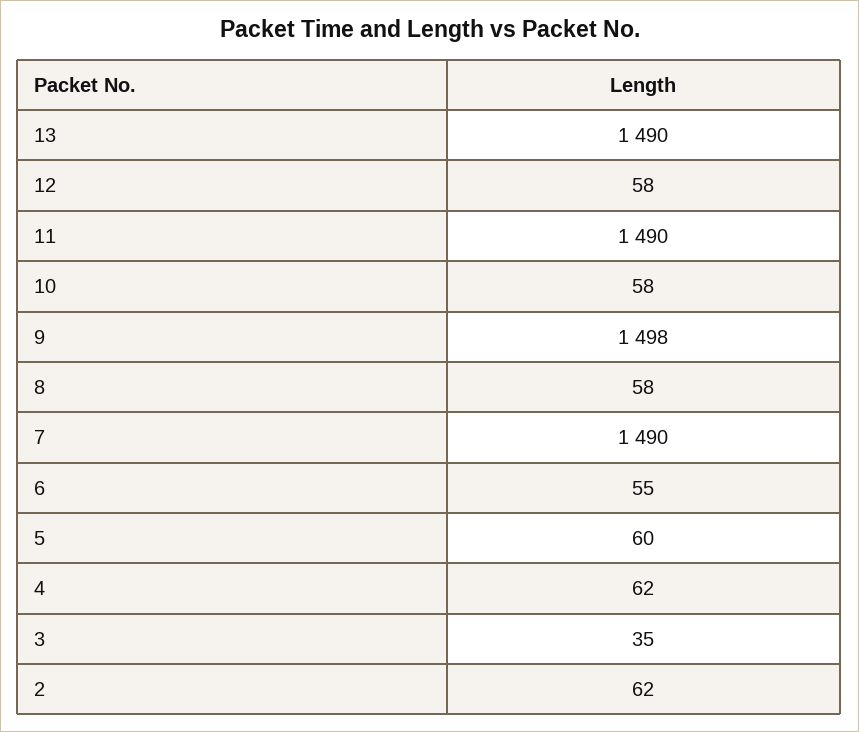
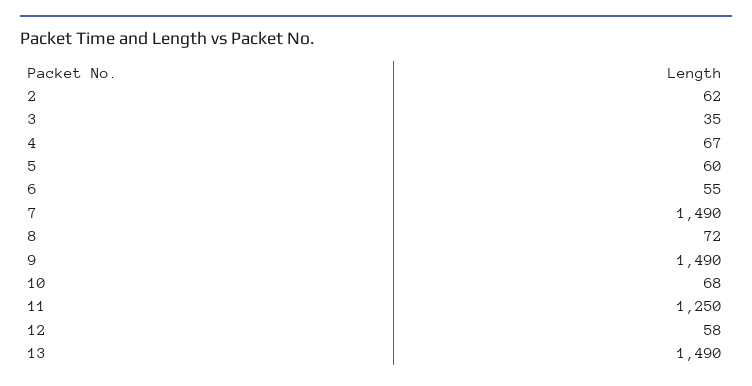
11: 1490 -> 1250
10: 58 -> 68
9: 1498 -> 1490
8: 58 -> 72
4: 62 -> 67

